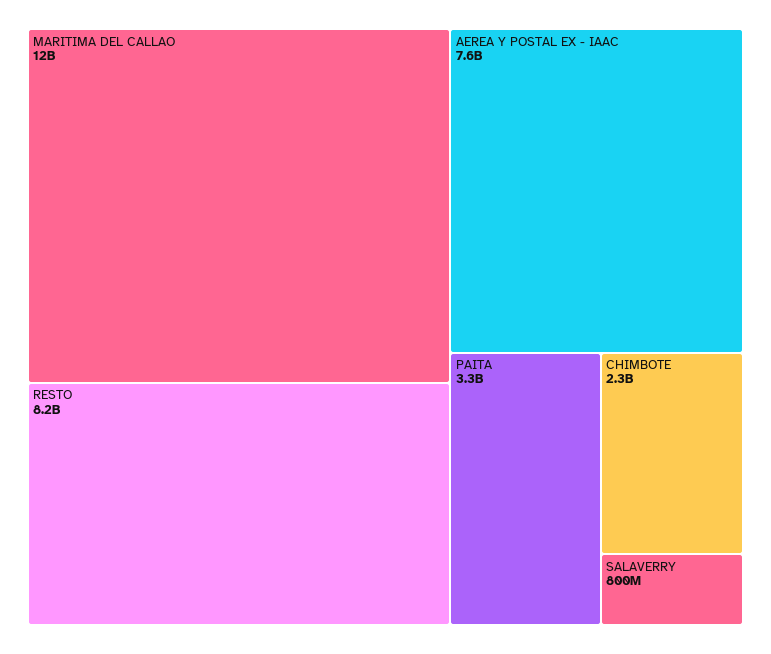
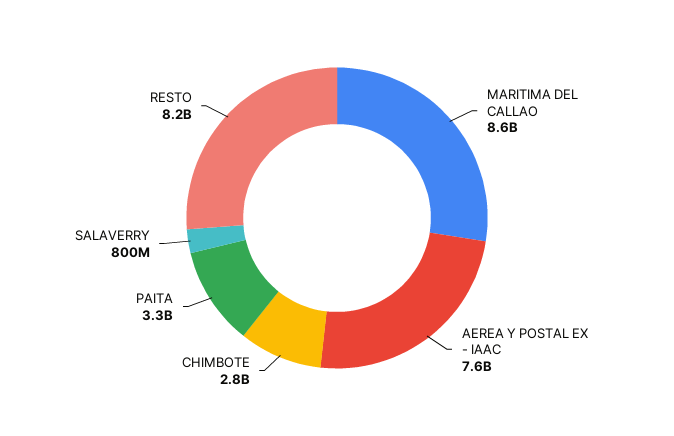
MARITIMA DEL CALLAO: 12000000000 -> 8600000000
CHIMBOTE: 2300000000 -> 2800000000

